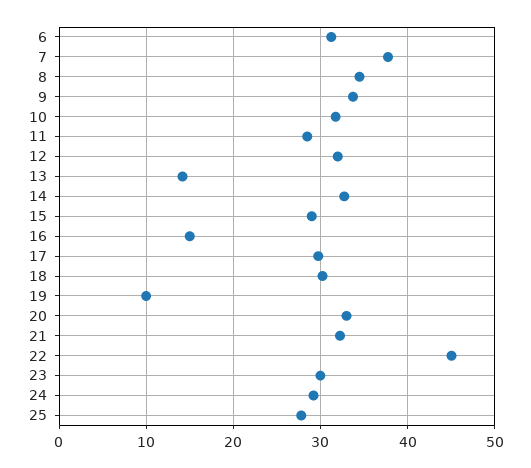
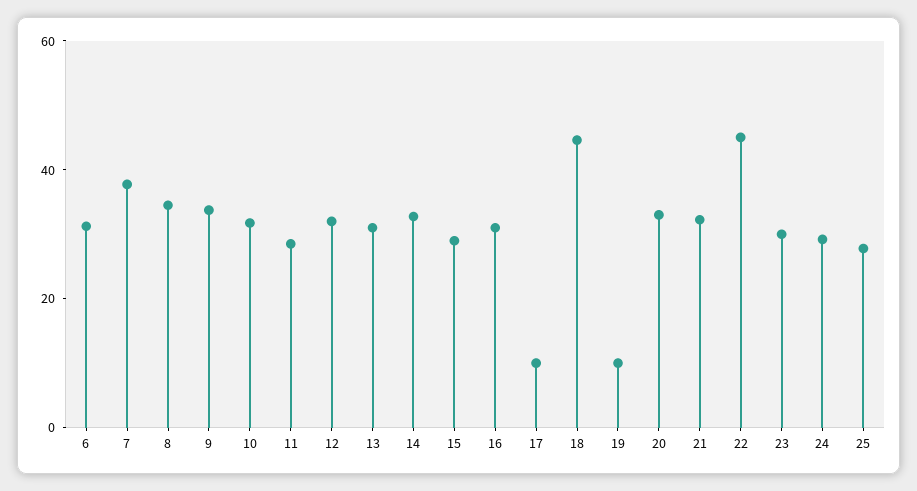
13: 14 -> 30
16: 15 -> 30
17: 30 -> 10
18: 30 -> 45

